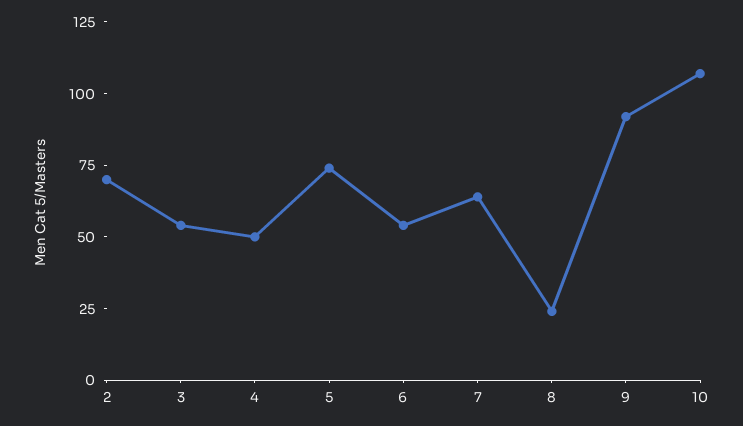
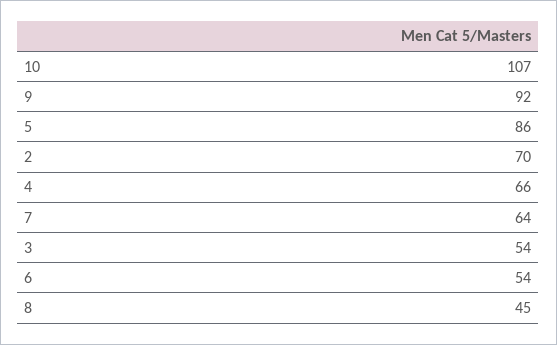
4: 50 -> 66
5: 75 -> 86
8: 25 -> 45

